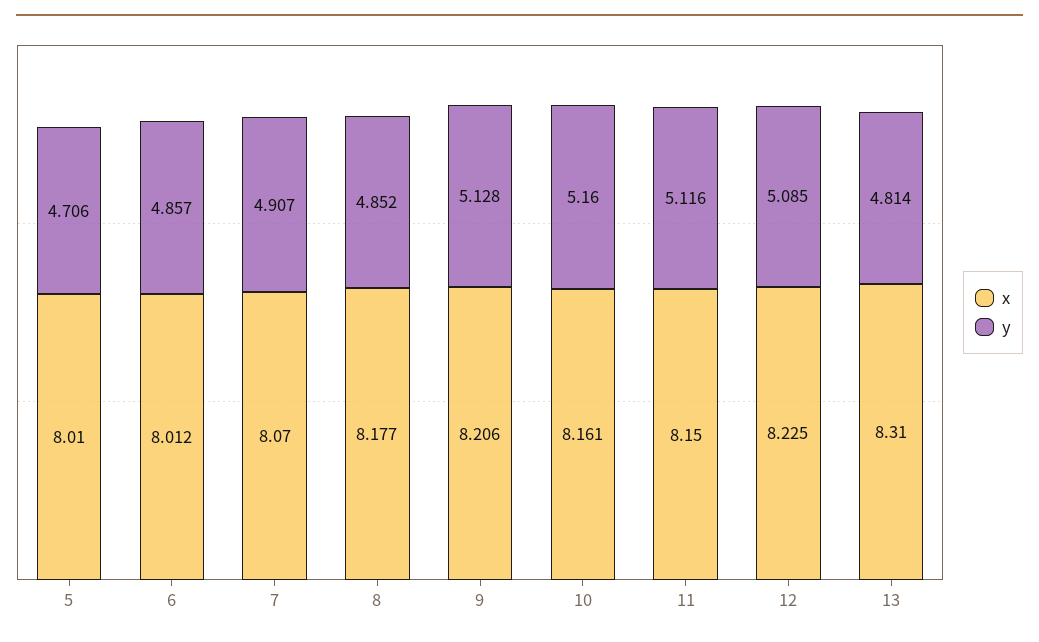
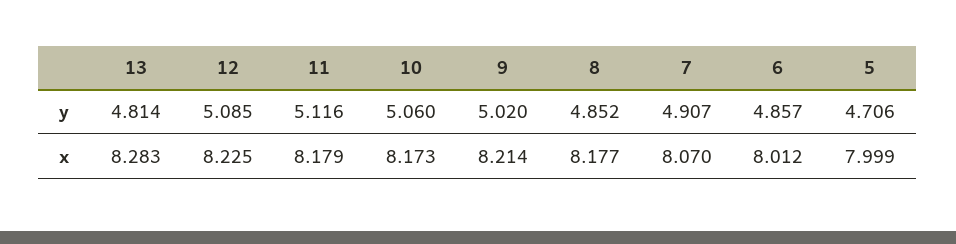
x, 5: 8.01 -> 7.999
x, 9: 8.206 -> 8.214
y, 9: 5.128 -> 5.02
x, 10: 8.161 -> 8.173
y, 10: 5.16 -> 5.06
x, 11: 8.15 -> 8.179
x, 13: 8.31 -> 8.283

